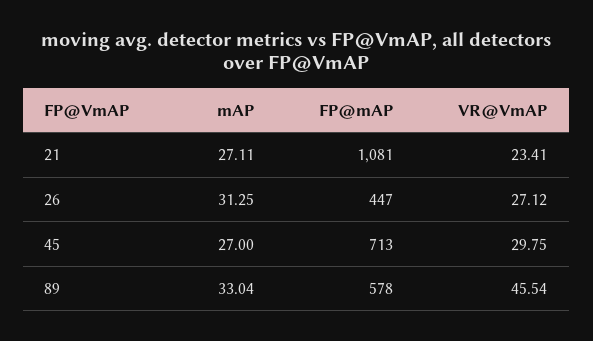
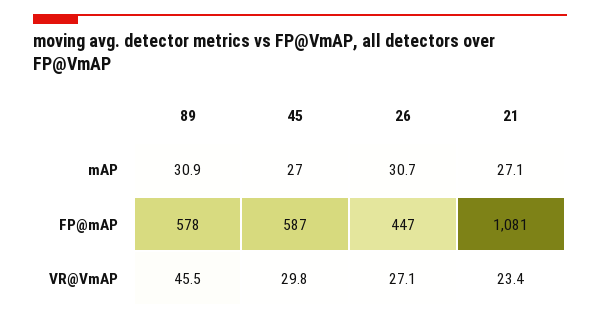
mAP, 26: 31.25 -> 30.7
FP@mAP, 45: 713 -> 587
mAP, 89: 33.04 -> 30.9

